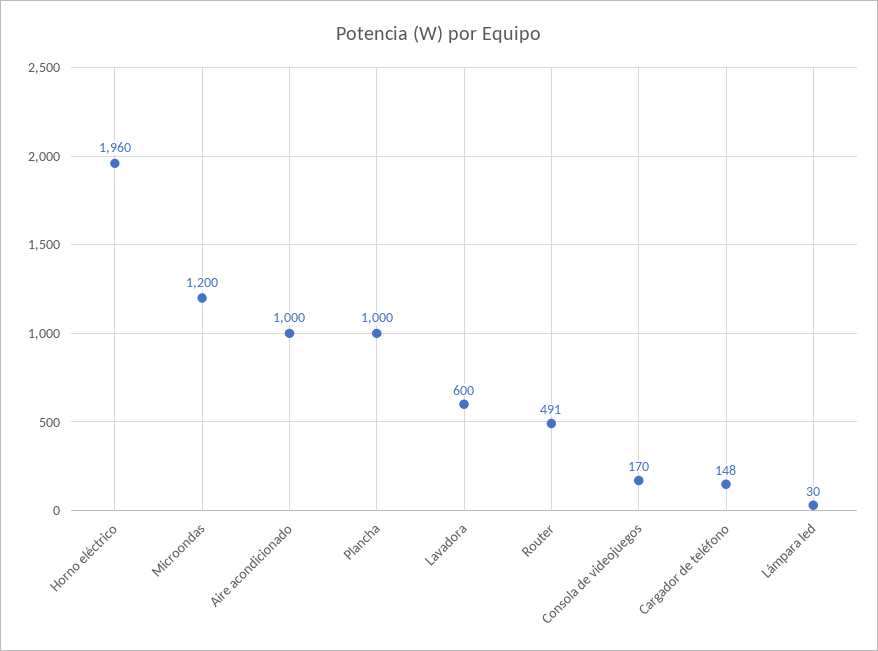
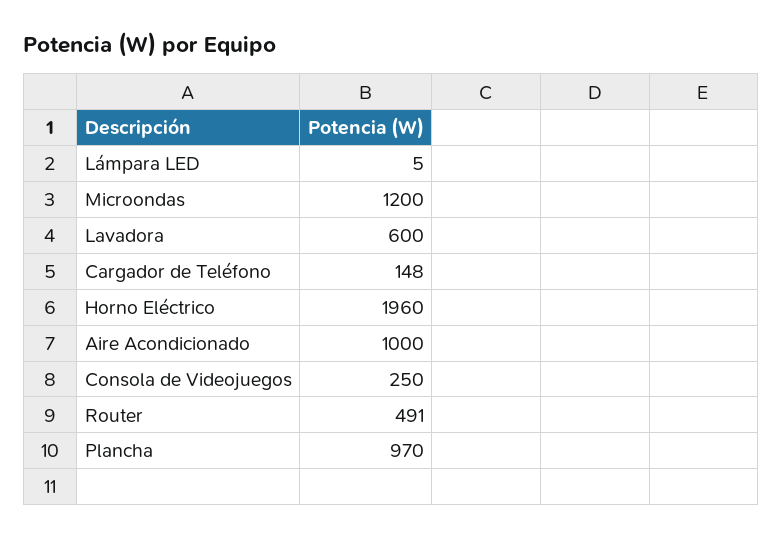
Plancha: 1000 -> 970
Consola de videojuegos: 170 -> 250
Lámpara led: 30 -> 5

